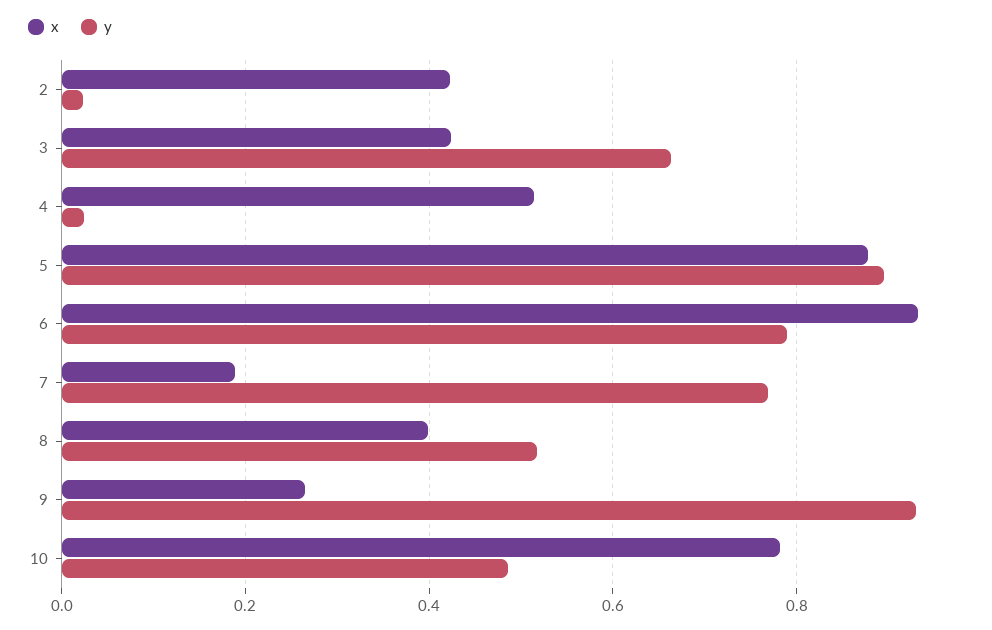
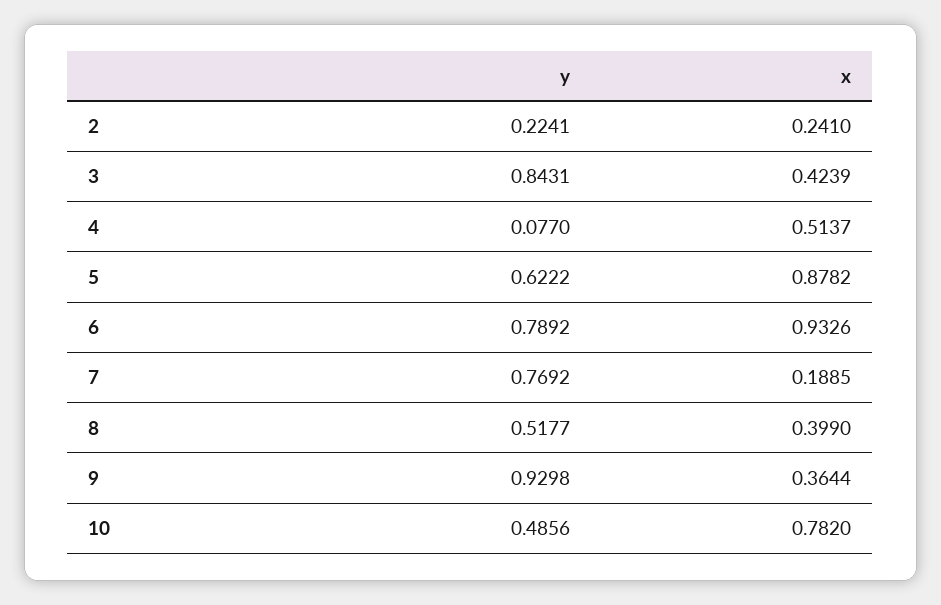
x, 2: 0.42 -> 0.241
y, 2: 0.02 -> 0.2241
y, 3: 0.66 -> 0.8431
y, 4: 0.02 -> 0.077
y, 5: 0.9 -> 0.6222
x, 9: 0.26 -> 0.3644

